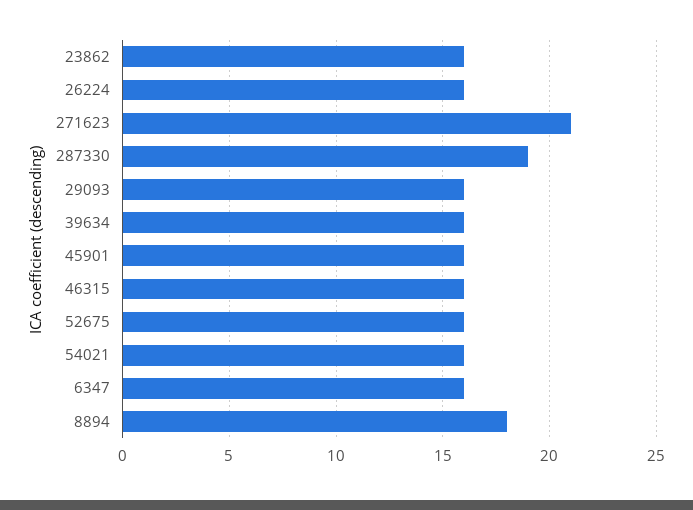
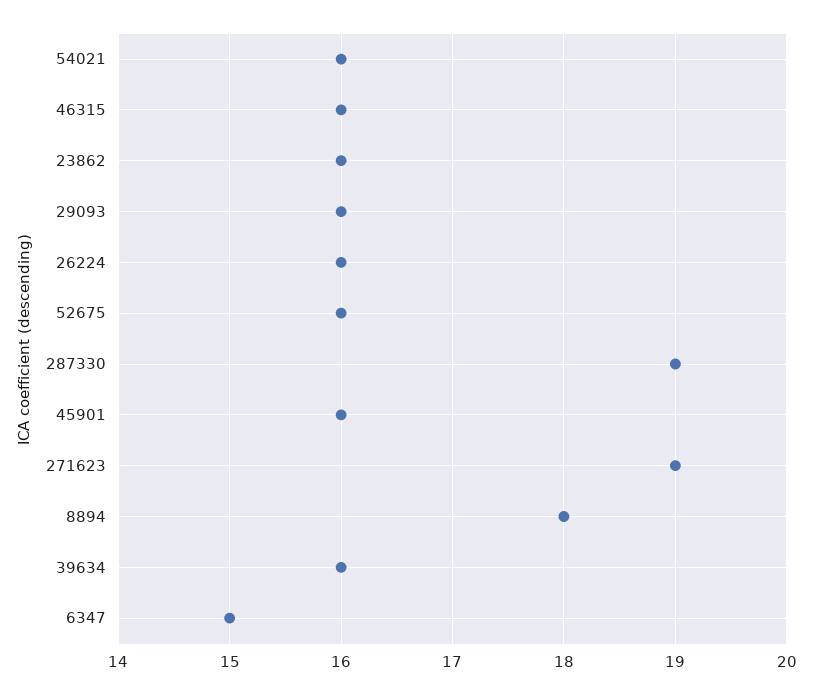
271623: 21 -> 19
6347: 16 -> 15

